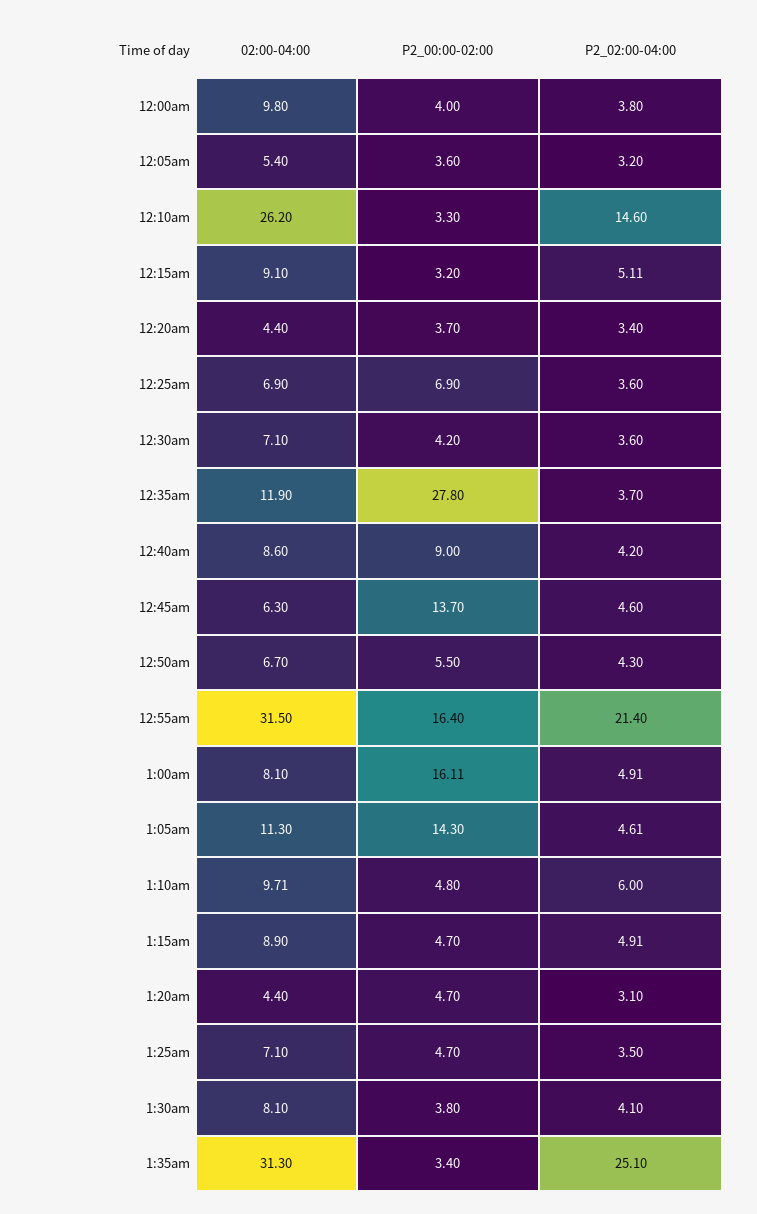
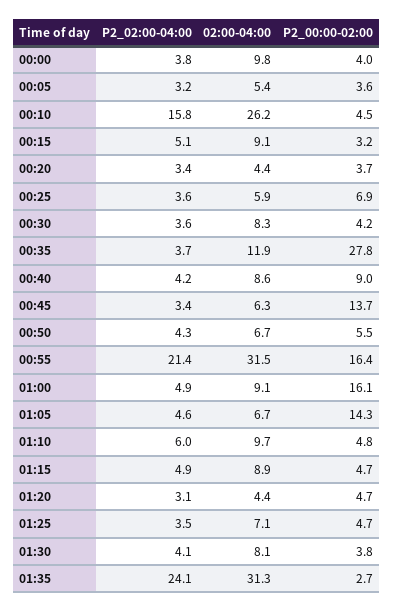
P2_00:00-02:00, 12:10am: 3.3 -> 4.5
P2_02:00-04:00, 12:10am: 14.6 -> 15.8
02:00-04:00, 12:25am: 6.9 -> 5.9
02:00-04:00, 12:30am: 7.1 -> 8.3
P2_02:00-04:00, 12:45am: 4.6 -> 3.4
02:00-04:00, 1:00am: 8.1 -> 9.1
02:00-04:00, 1:05am: 11.3 -> 6.7
P2_00:00-02:00, 1:35am: 3.4 -> 2.7
P2_02:00-04:00, 1:35am: 25.1 -> 24.1

